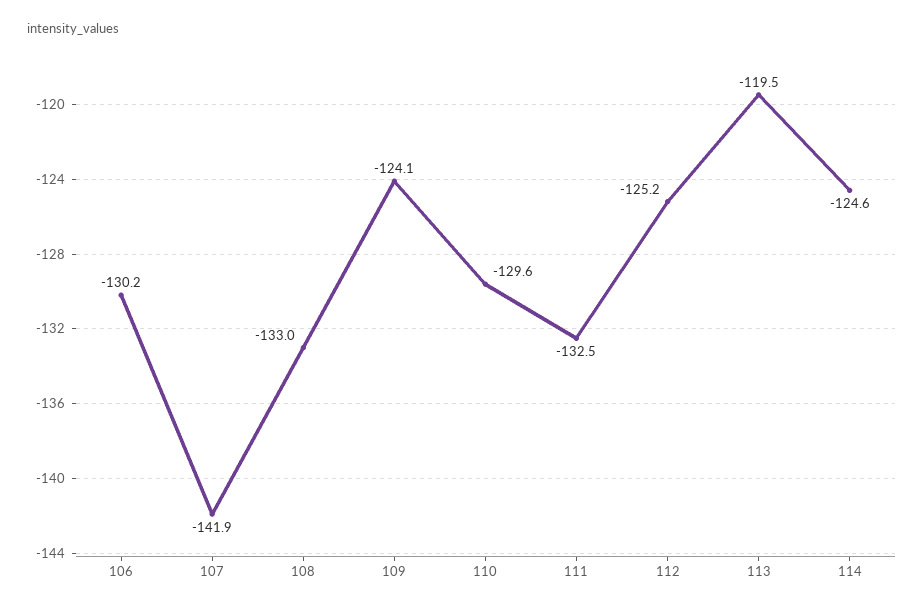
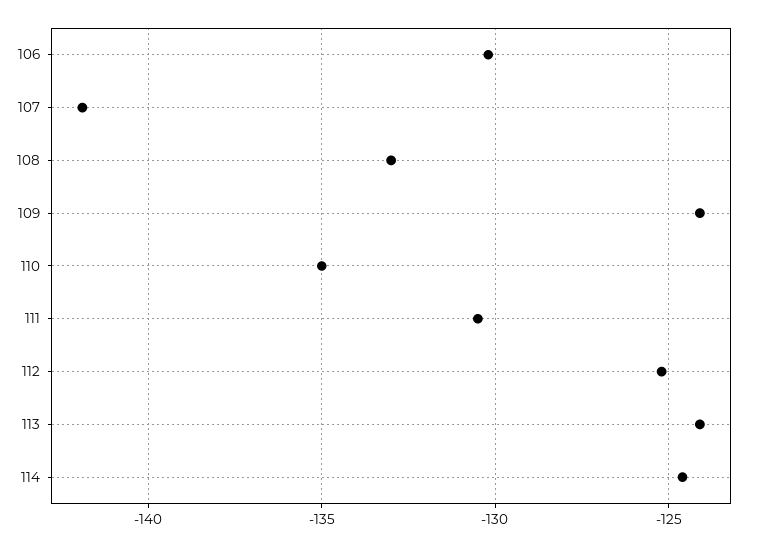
110: -129.6 -> -135
111: -132.5 -> -130.5
113: -119.5 -> -124

